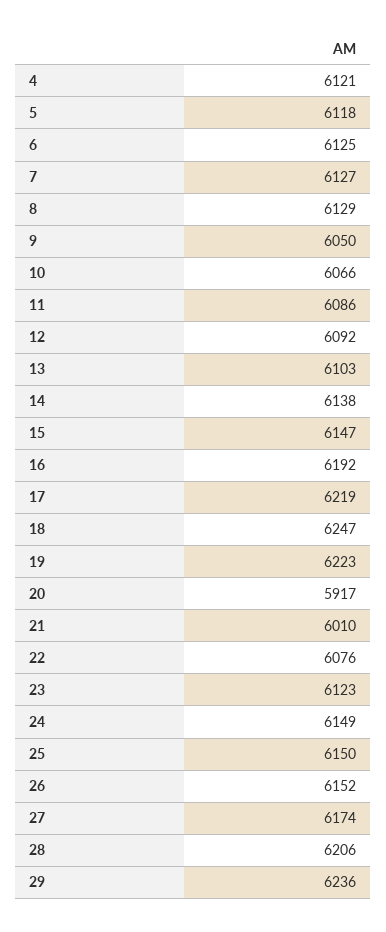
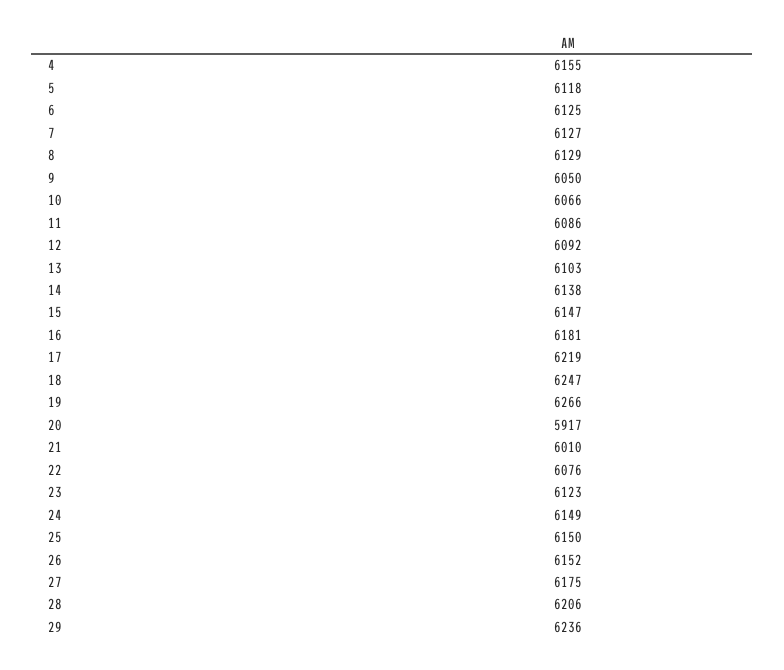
4: 6121 -> 6155
16: 6192 -> 6181
19: 6223 -> 6266
27: 6174 -> 6175

